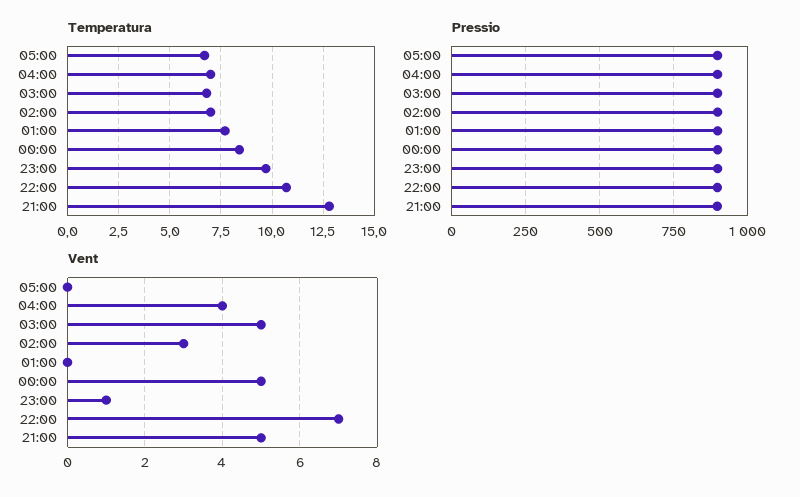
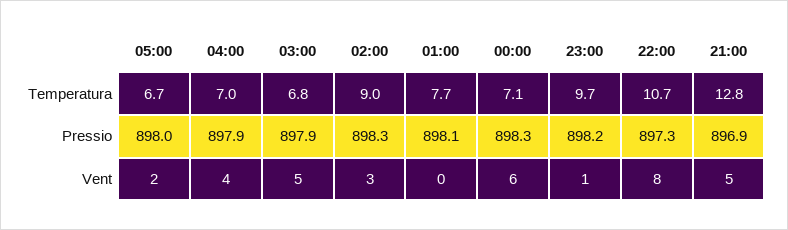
Temperatura, 02:00: 7 -> 9
Temperatura, 00:00: 8.5 -> 7.1
Vent, 05:00: 0 -> 2
Vent, 00:00: 5 -> 6
Vent, 22:00: 7 -> 8

